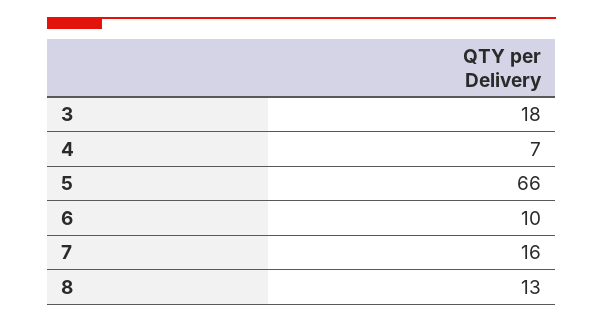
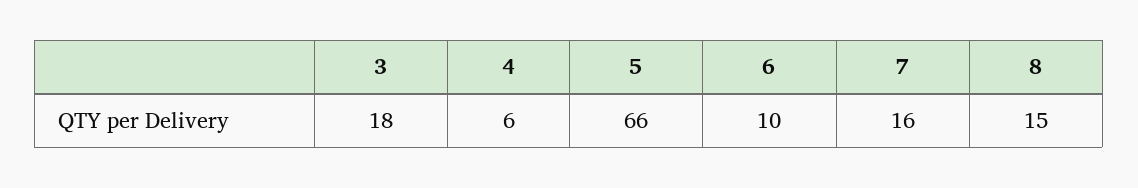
4: 7 -> 6
8: 13 -> 15

